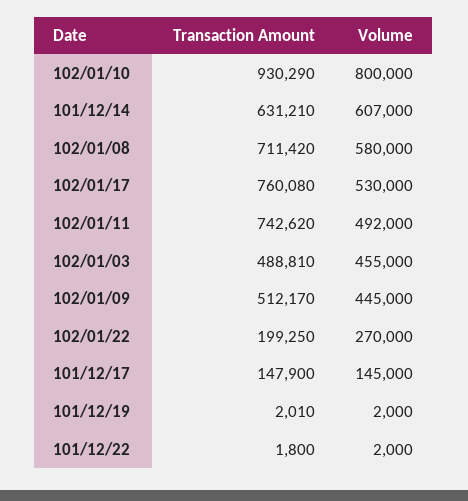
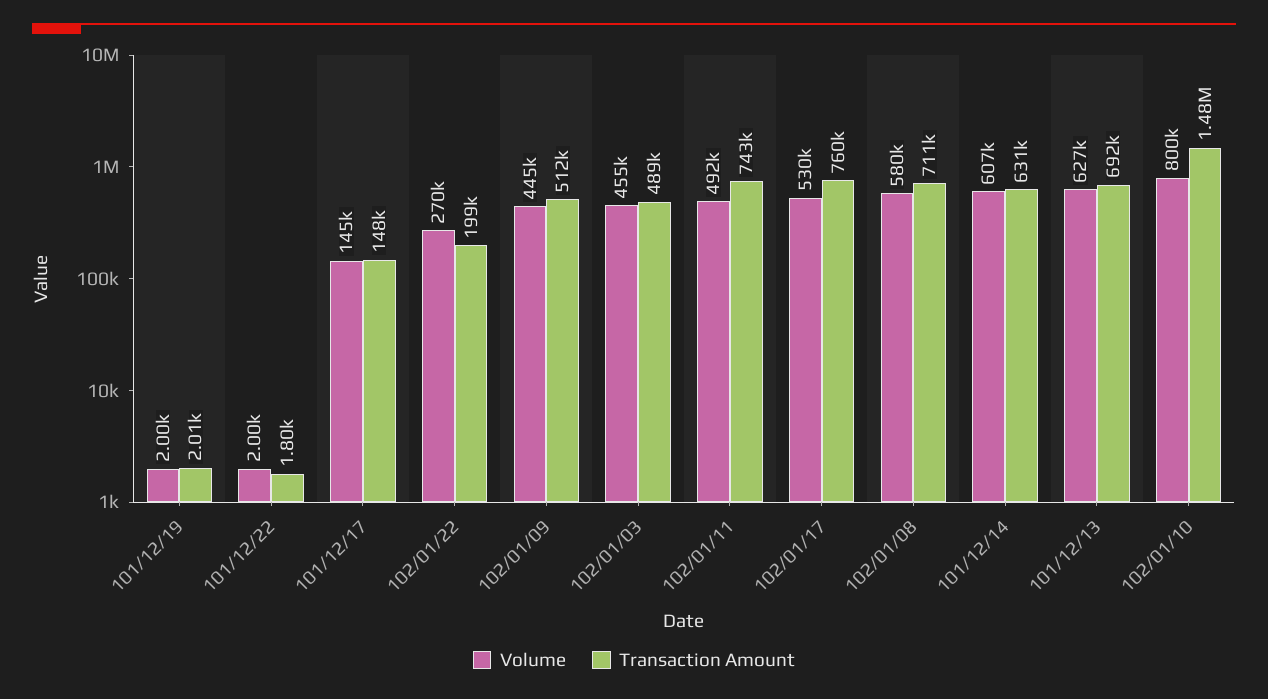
Transaction Amount, 102/01/10: 930290 -> 1480000
Volume, 101/12/13: none -> 627000
Transaction Amount, 101/12/13: none -> 692000

